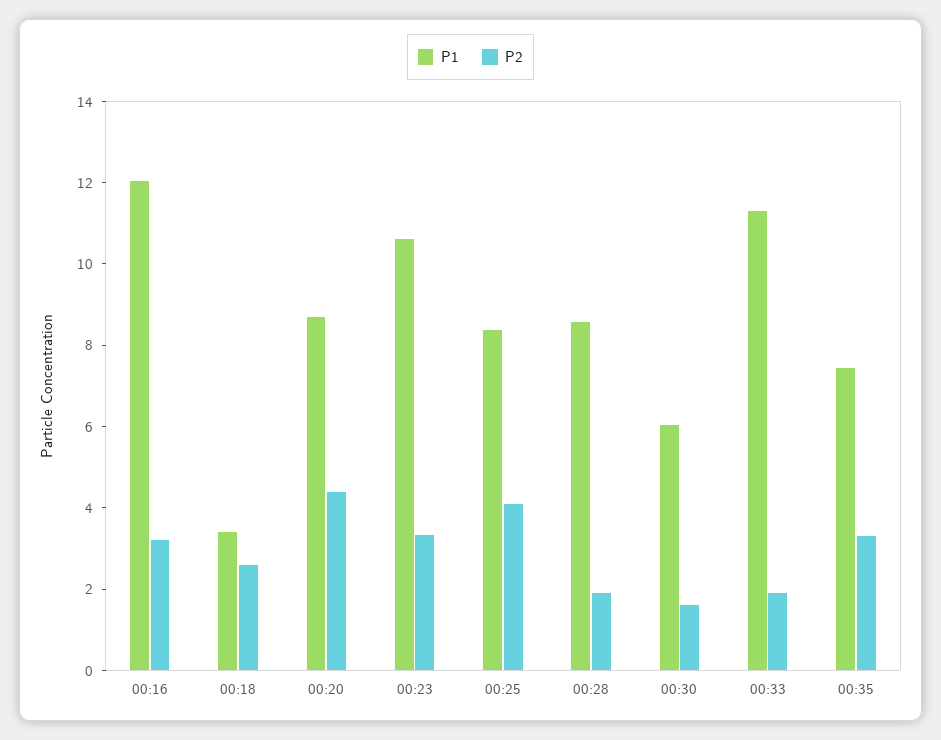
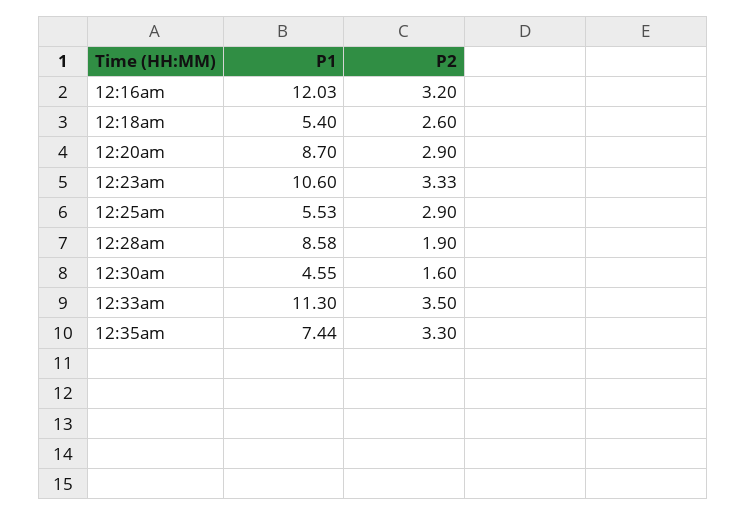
P1, 00:18: 3.5 -> 5.4
P2, 00:20: 4.5 -> 2.9
P1, 00:25: 8.5 -> 5.53
P2, 00:25: 4 -> 2.9
P1, 00:30: 6 -> 4.55
P2, 00:33: 2 -> 3.5

